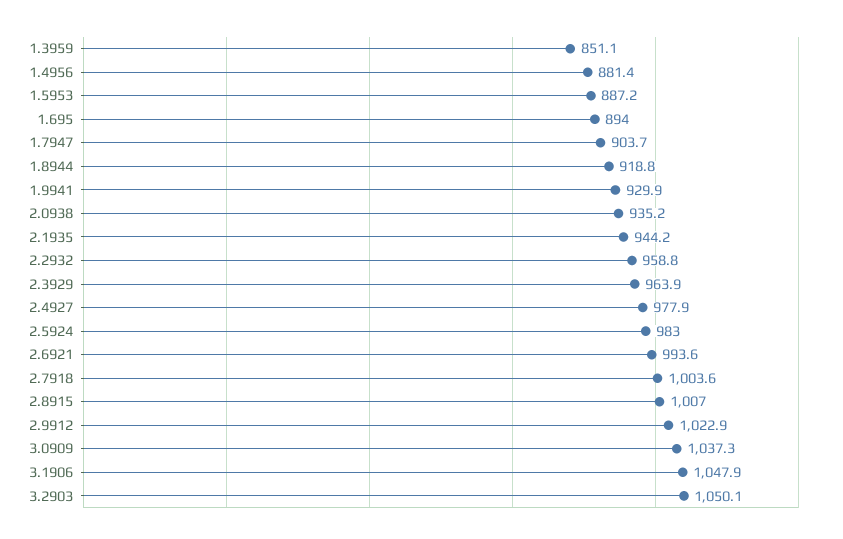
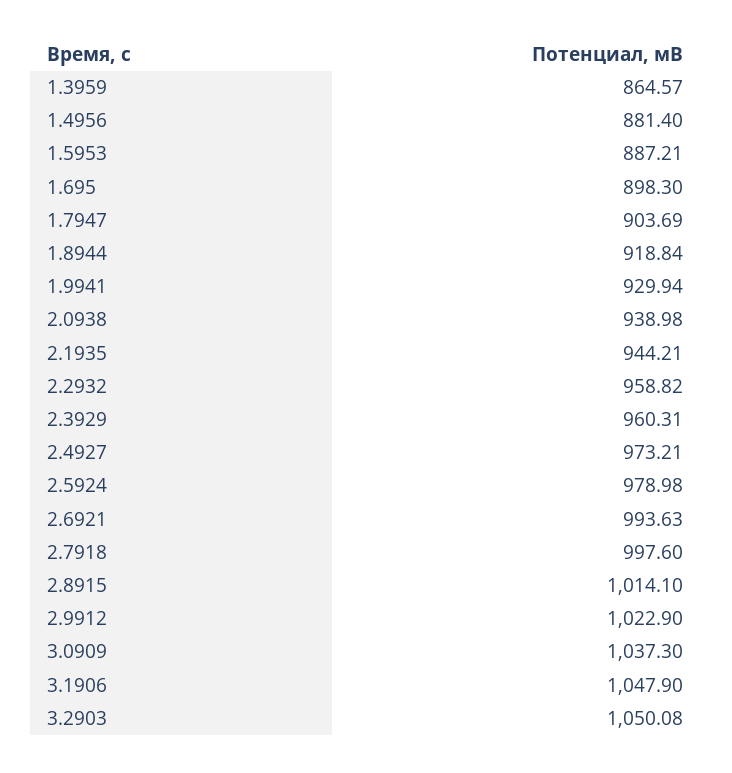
1.3959: 851.1 -> 864.57
1.695: 894 -> 898.3
2.0938: 935.2 -> 938.98
2.3929: 963.9 -> 960.31
2.4927: 977.9 -> 973.21
2.5924: 983 -> 978.98
2.7918: 1003.6 -> 997.6
2.8915: 1007 -> 1014.1

